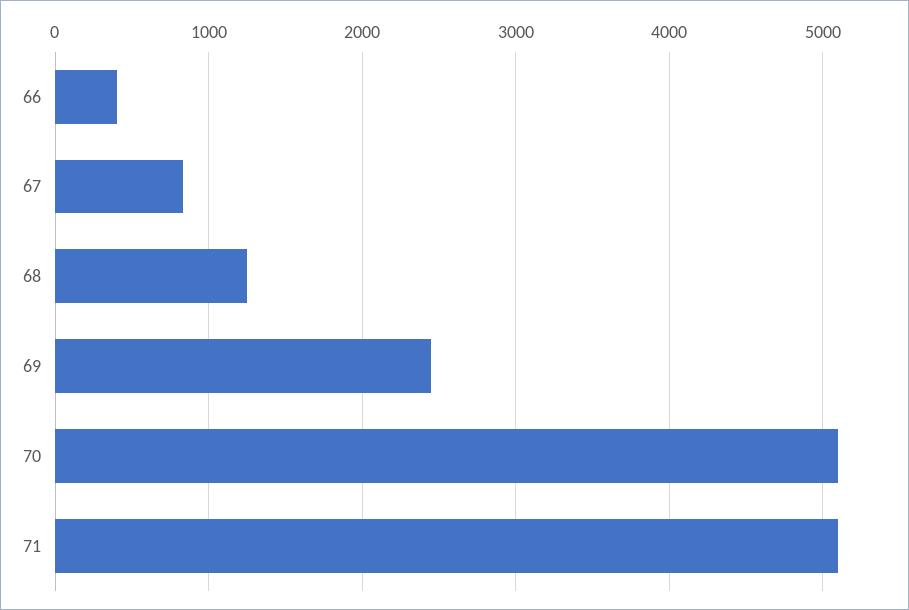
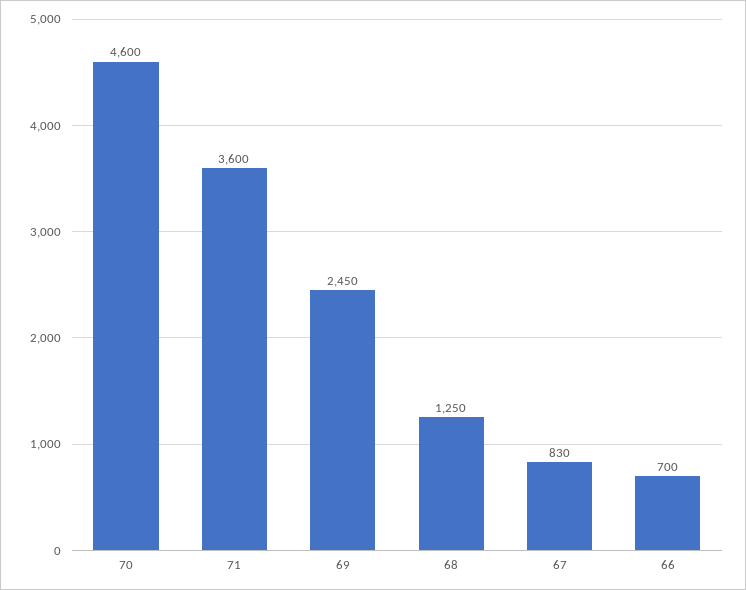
66: 400 -> 700
70: 5100 -> 4600
71: 5100 -> 3600

